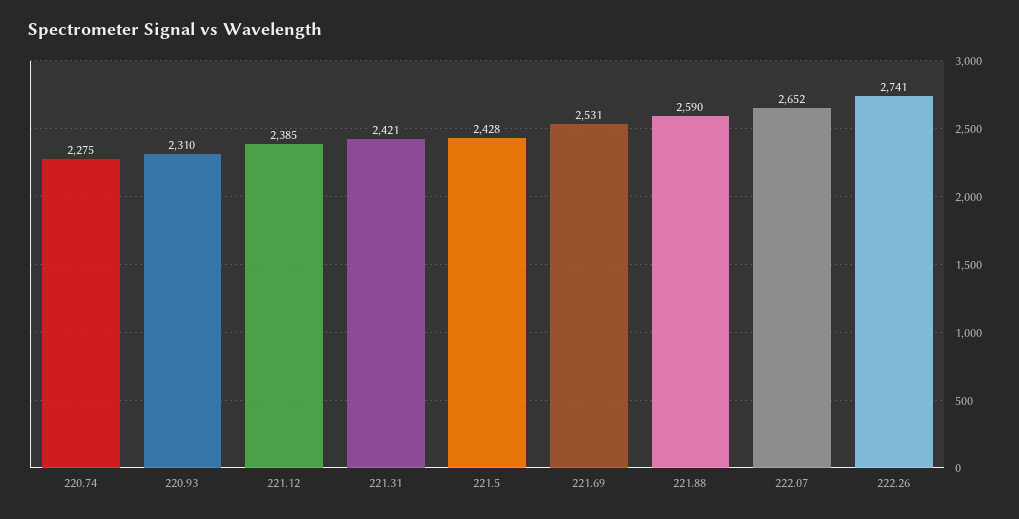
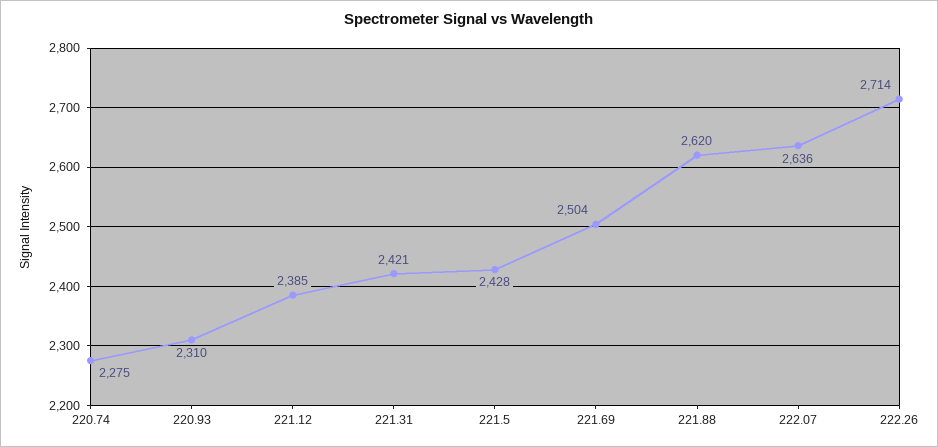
221.69: 2531 -> 2504
221.88: 2590 -> 2620
222.07: 2652 -> 2636
222.26: 2741 -> 2714

